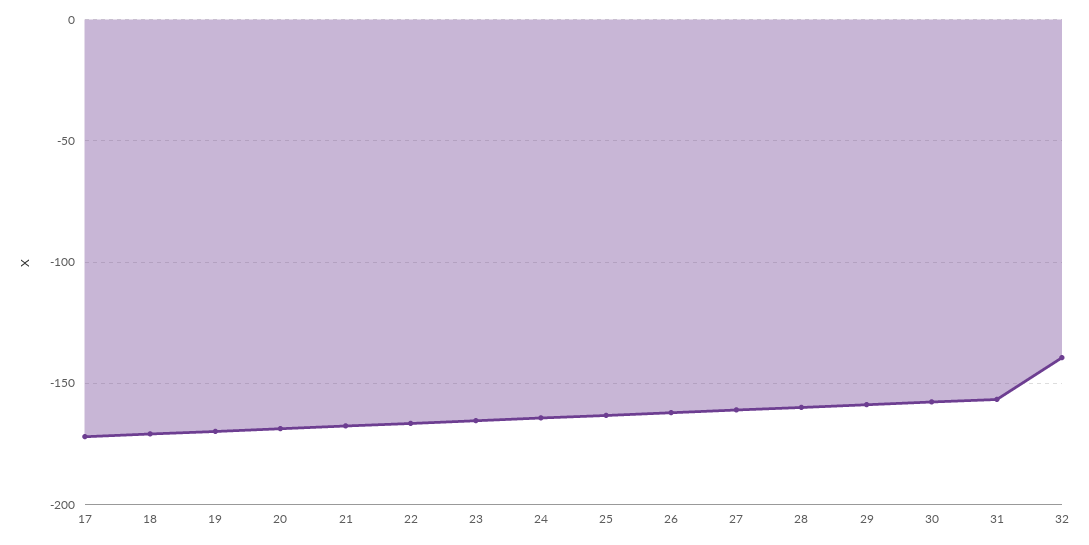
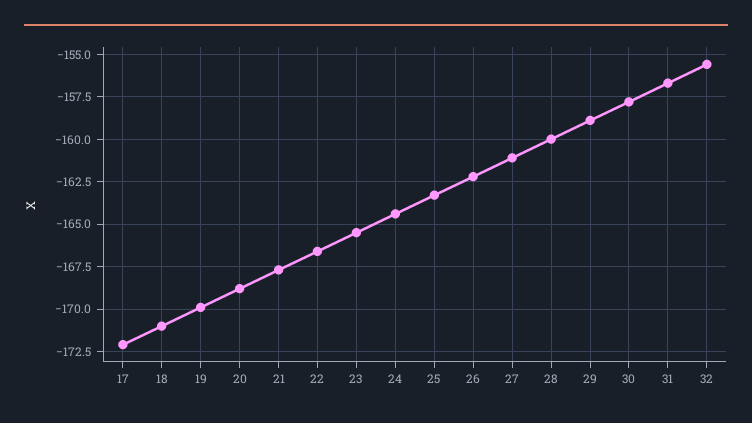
32: -140 -> -155.5

